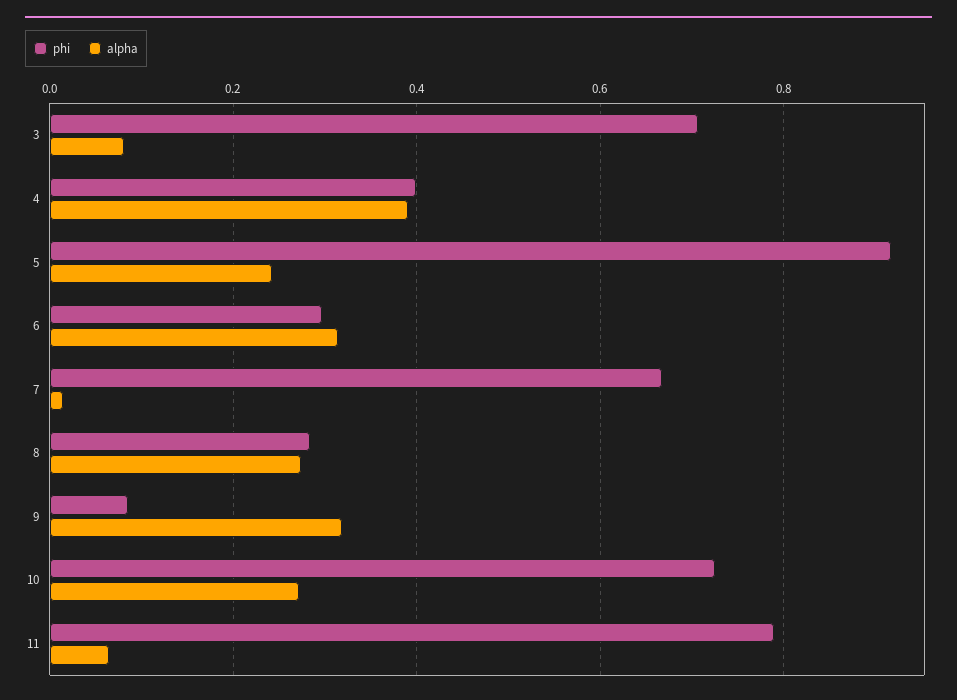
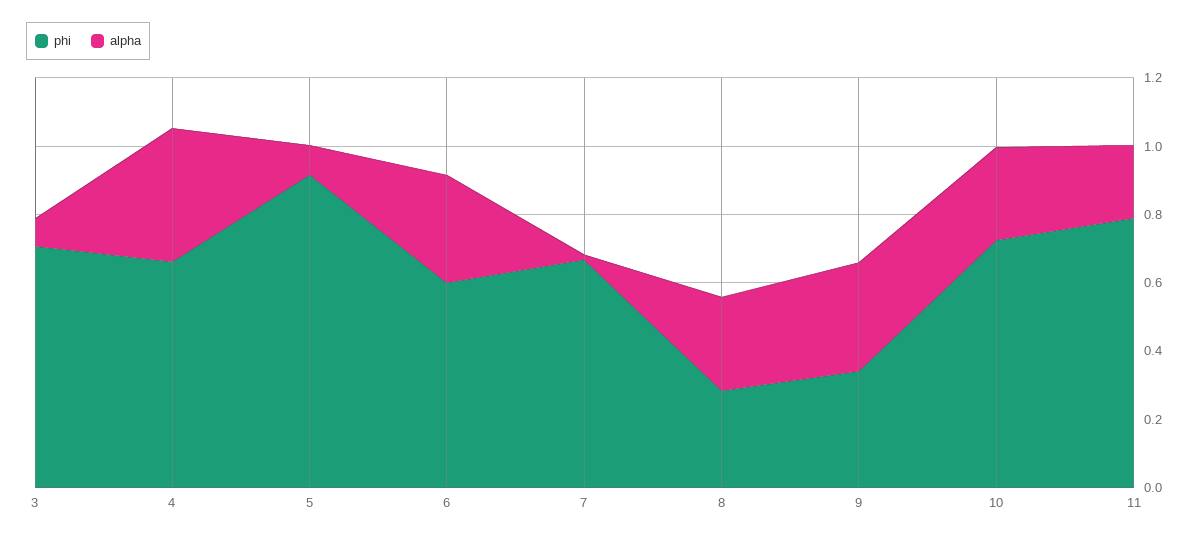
phi, 4: 0.4 -> 0.65
alpha, 5: 0.24 -> 0.1
phi, 6: 0.3 -> 0.6
phi, 9: 0.08 -> 0.35
alpha, 11: 0.06 -> 0.2

